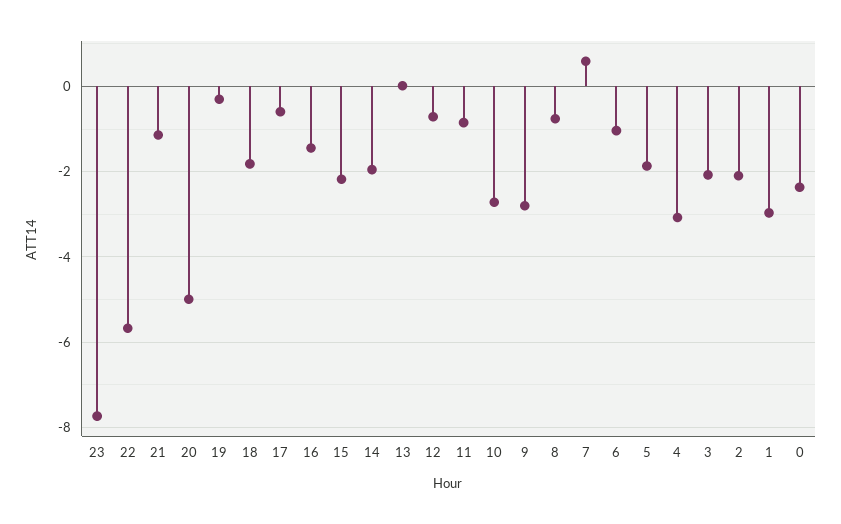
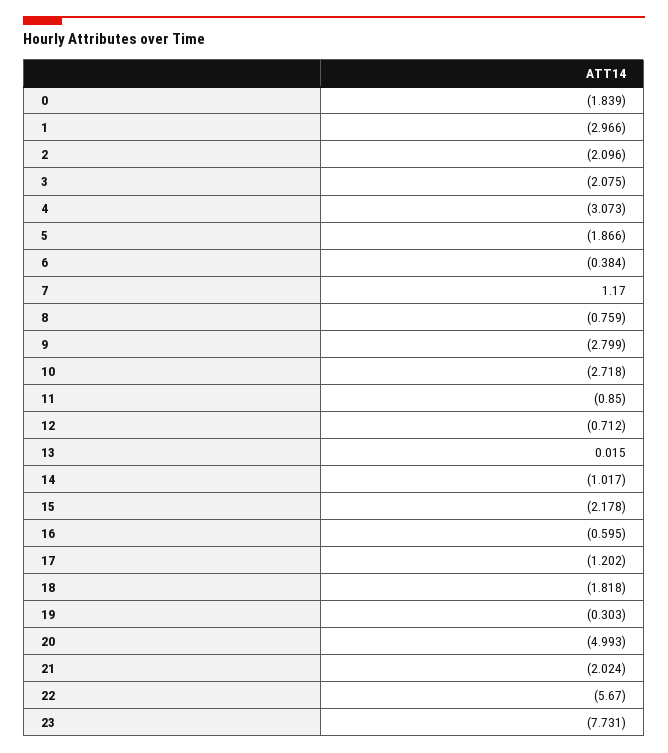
21: -1.2 -> -2.024
17: -0.6 -> -1.202
16: -1.4 -> -0.595
14: -2 -> -1.017
7: 0.6 -> 1.17
6: -1 -> -0.384
0: -2.4 -> -1.839

